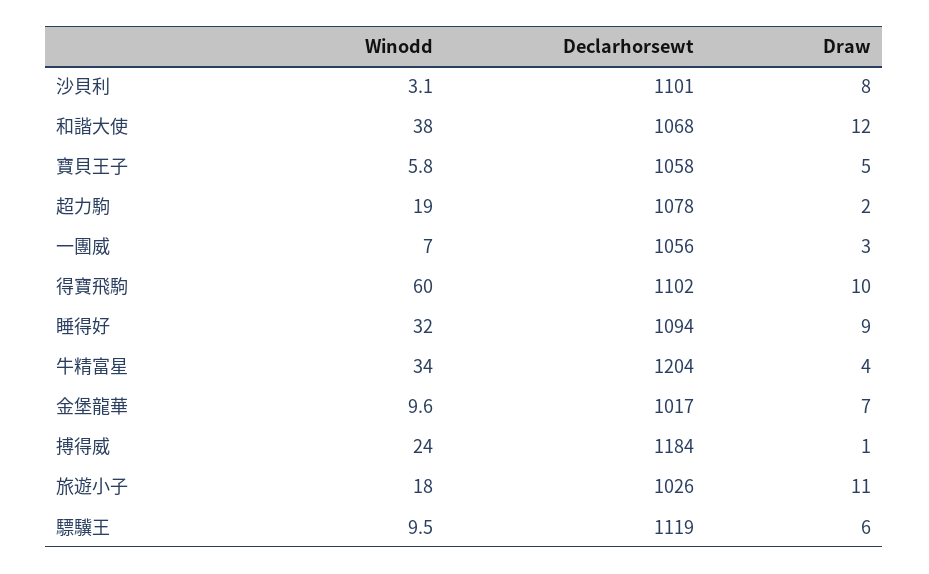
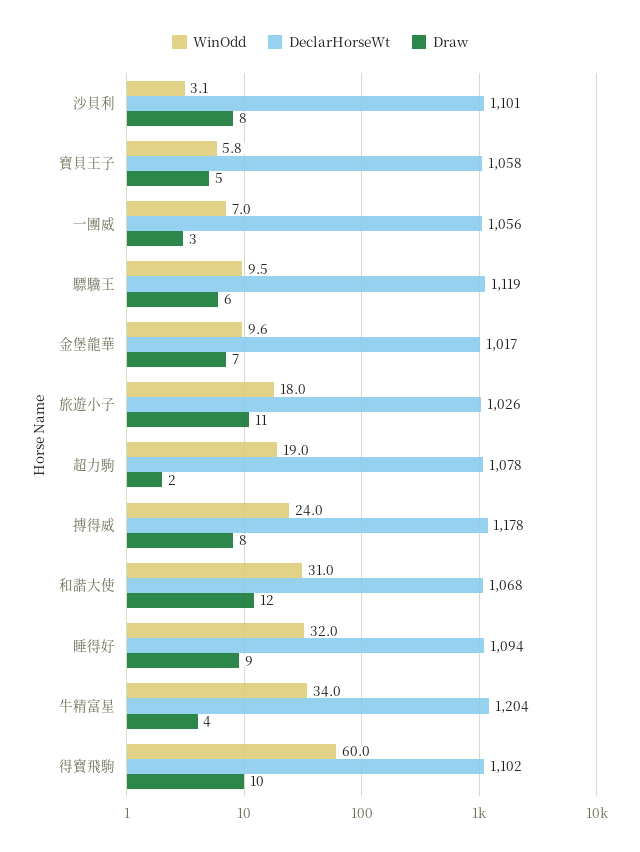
Winodd, 和諧大使: 38 -> 31
Declarhorsewt, 搏得威: 1184 -> 1178
Draw, 搏得威: 1 -> 8

